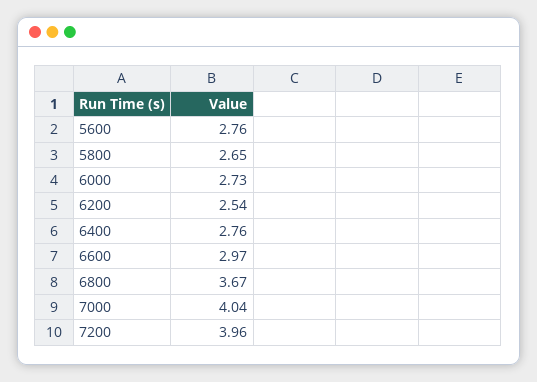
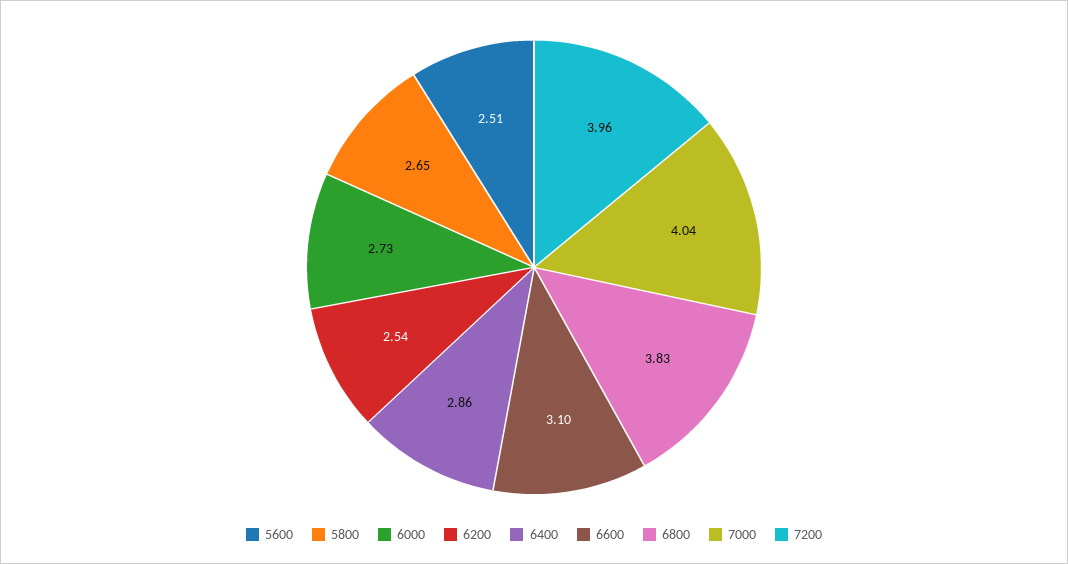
5600: 2.76 -> 2.51
6400: 2.76 -> 2.86
6600: 2.97 -> 3.1
6800: 3.67 -> 3.83

